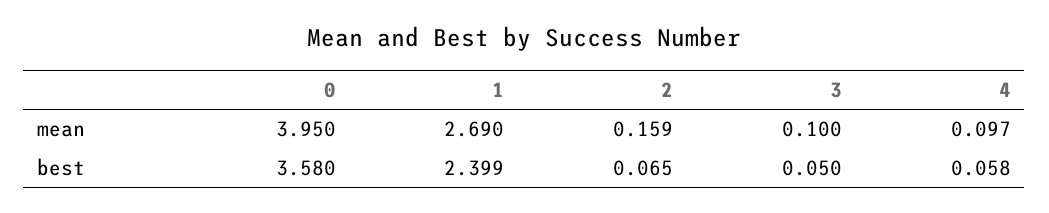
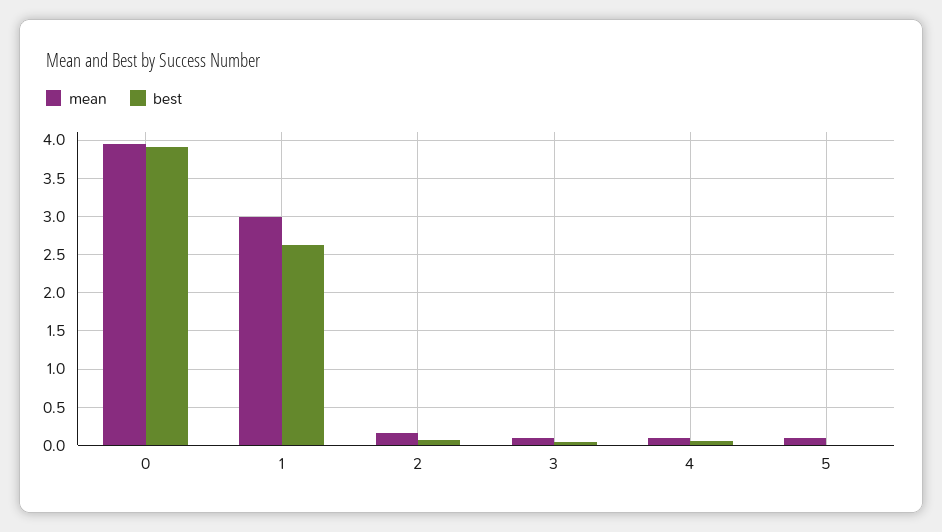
mean, 1: 2.69 -> 3
best, 0: 3.58 -> 3.9
best, 1: 2.399 -> 2.6
mean, 5: none -> 0.1
best, 5: none -> 0

